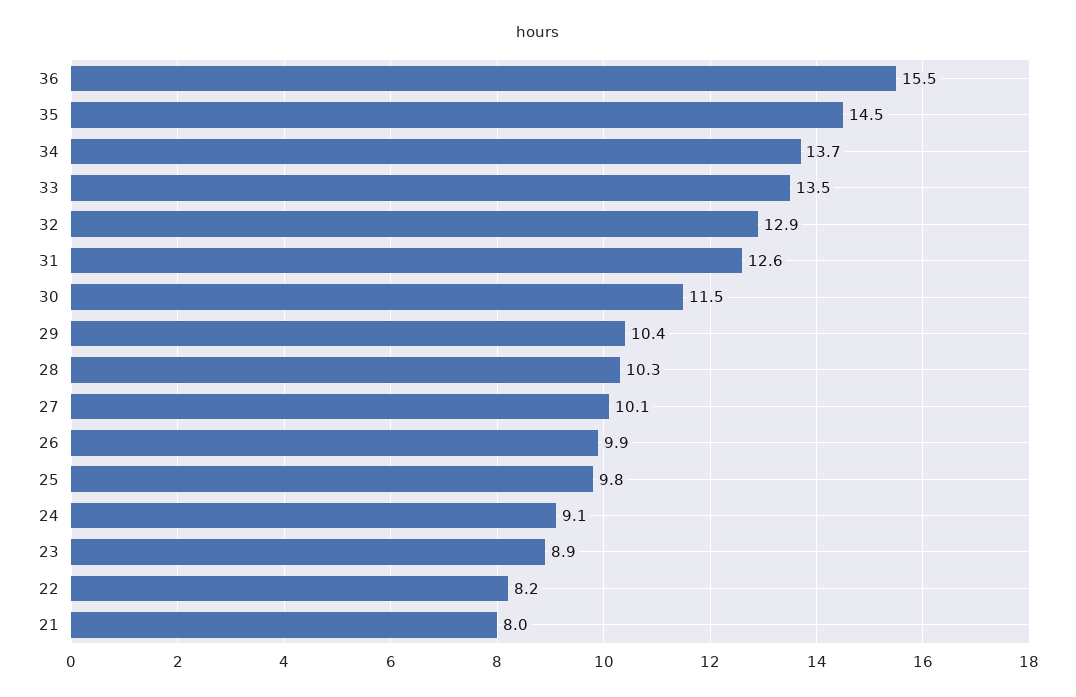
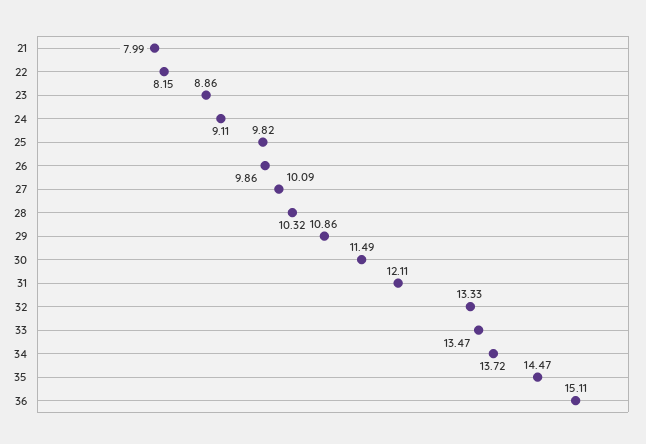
36: 15.5 -> 15.11
32: 12.9 -> 13.33
31: 12.6 -> 12.11
29: 10.4 -> 10.86

